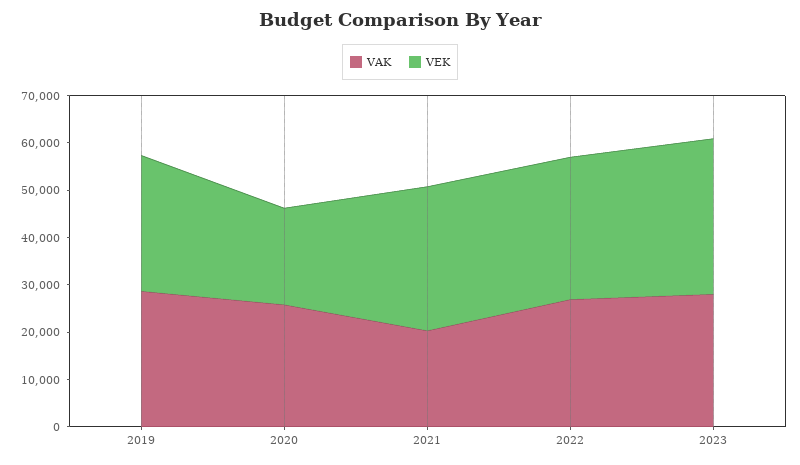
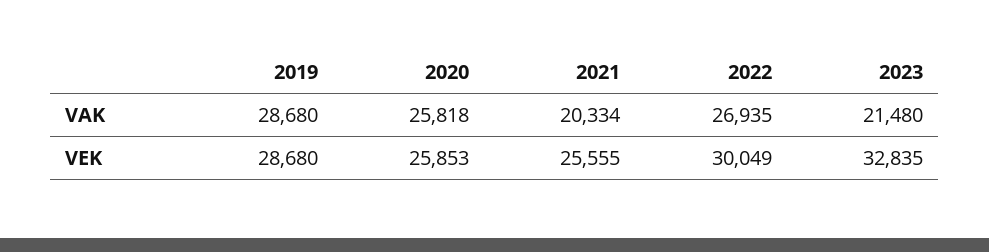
VEK, 2020: 20000 -> 25853
VEK, 2021: 30000 -> 25555
VAK, 2023: 28000 -> 21480

